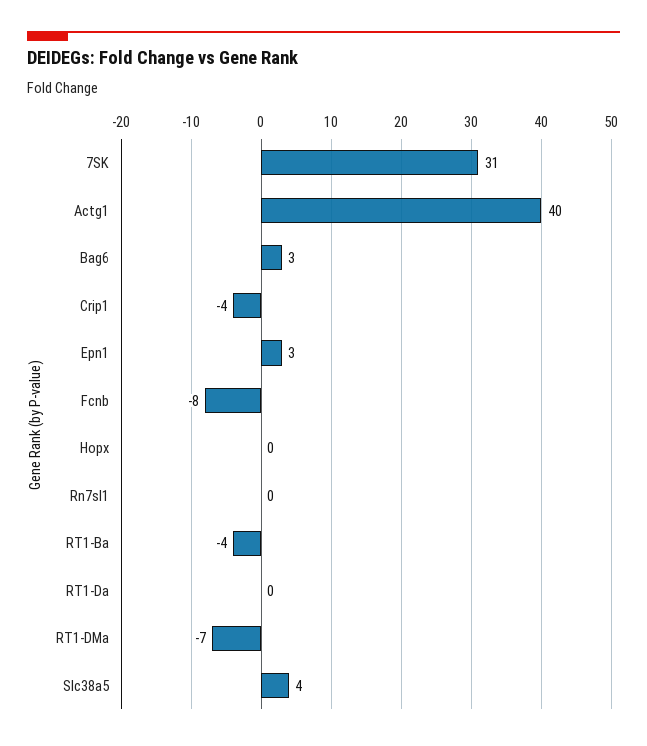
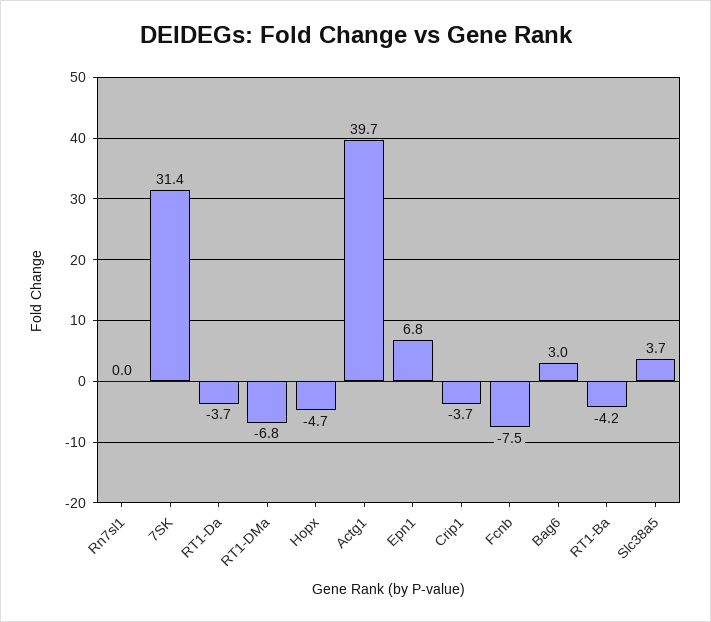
Epn1: 3 -> 6.8
Hopx: 0 -> -4.7
RT1-Da: 0 -> -3.7

